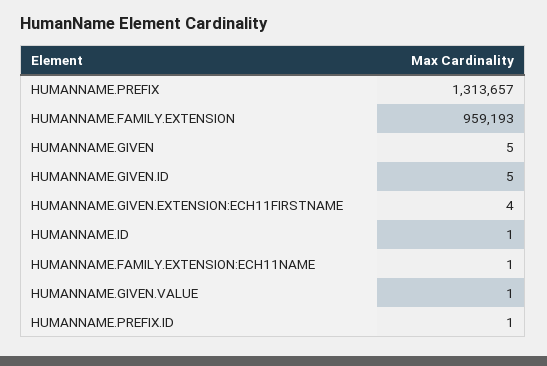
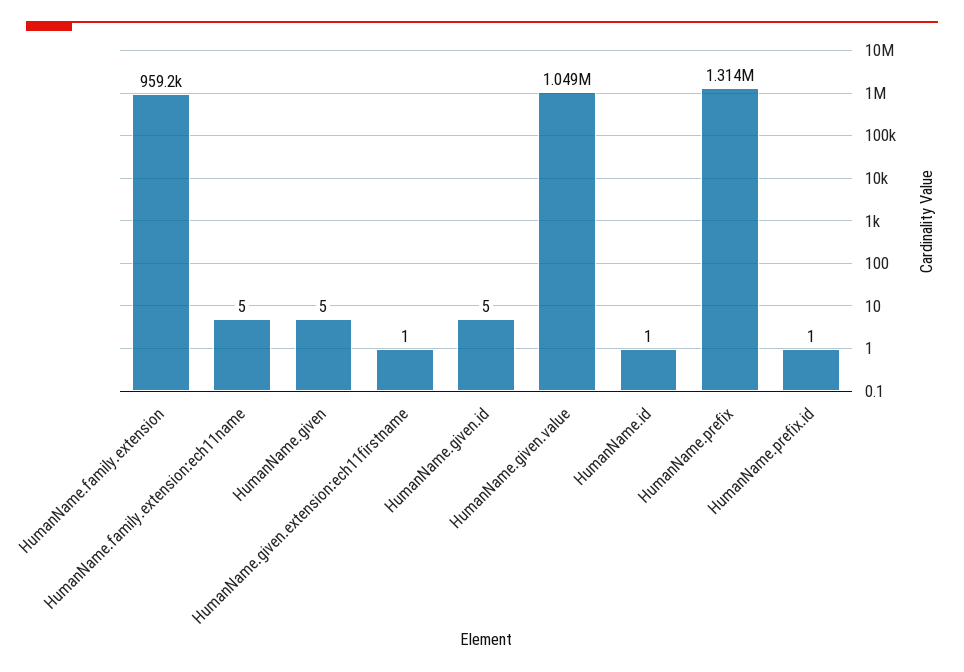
HUMANNAME.GIVEN.EXTENSION:ECH11FIRSTNAME: 4 -> 1
HUMANNAME.FAMILY.EXTENSION:ECH11NAME: 1 -> 5
HUMANNAME.GIVEN.VALUE: 1 -> 1049000

